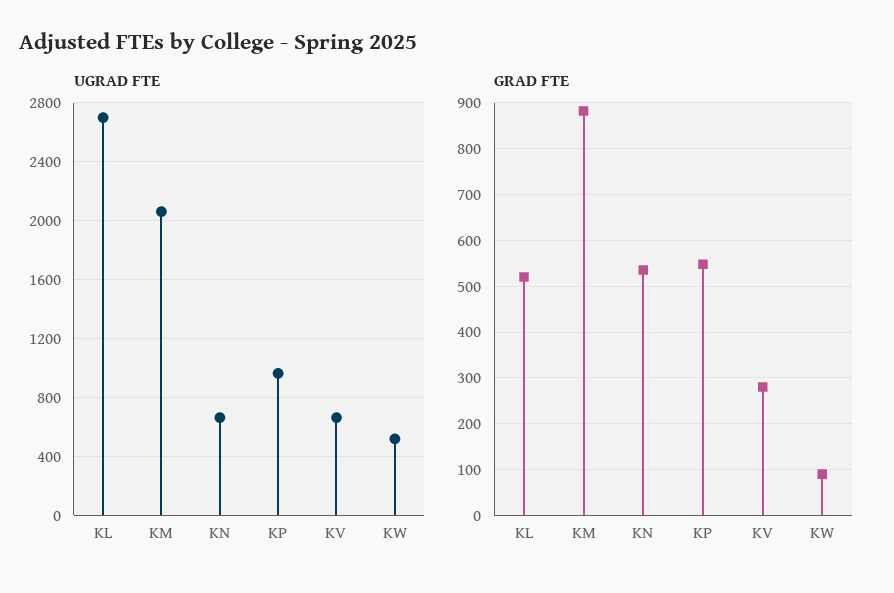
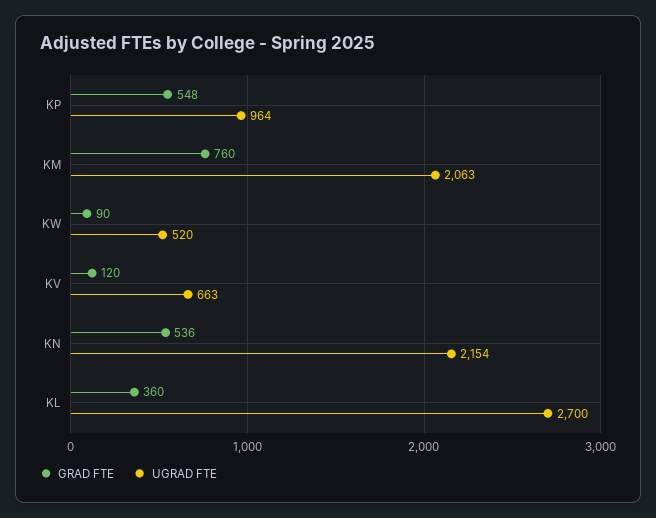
UGRAD FTE, KN: 650 -> 2154
GRAD FTE, KL: 520 -> 360
GRAD FTE, KM: 880 -> 760
GRAD FTE, KV: 280 -> 120

